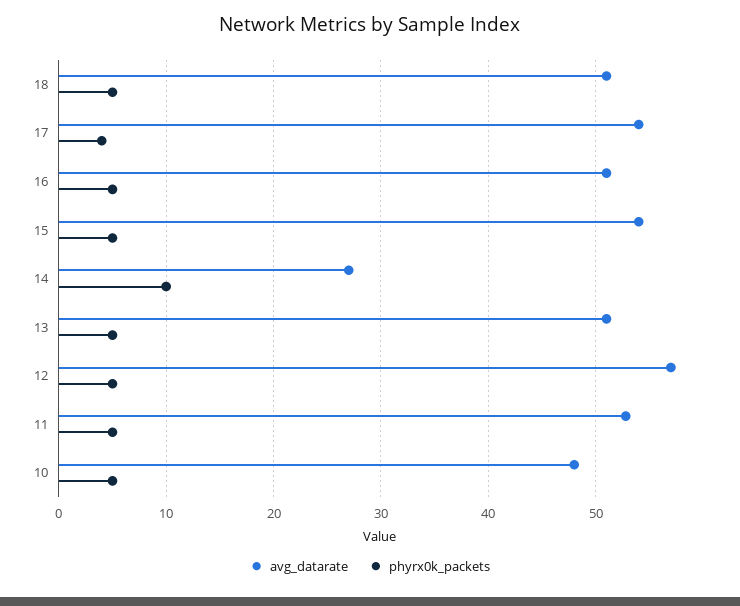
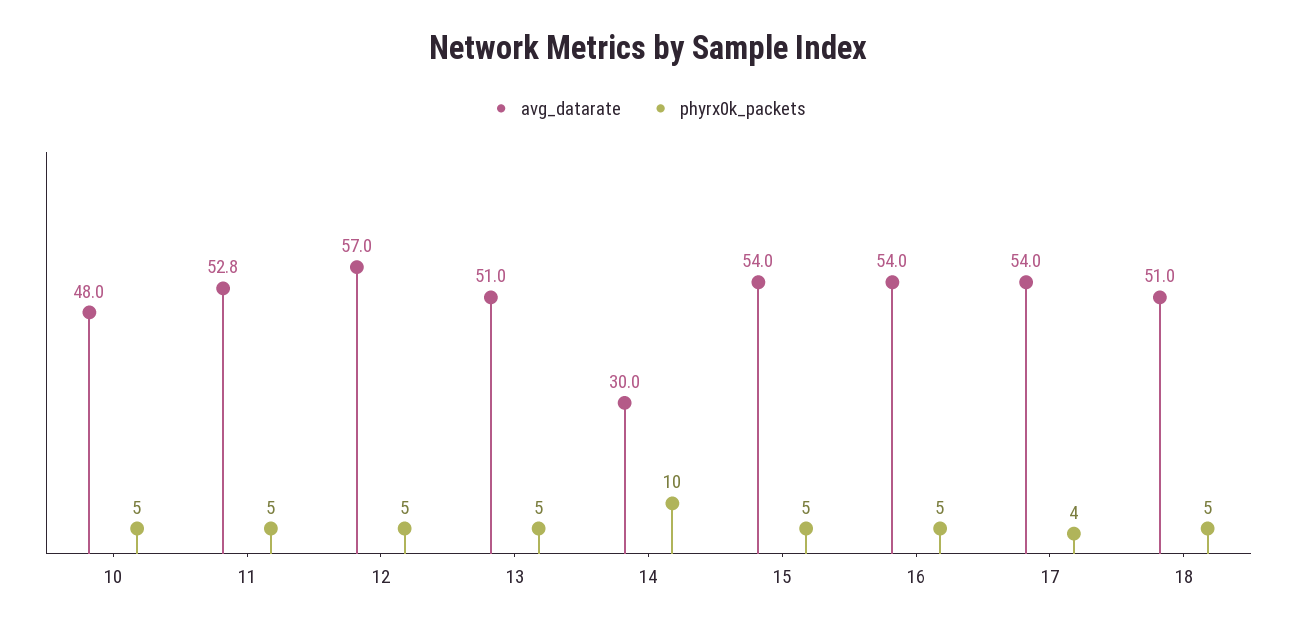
avg_datarate, 16: 51 -> 54
avg_datarate, 14: 27 -> 30

